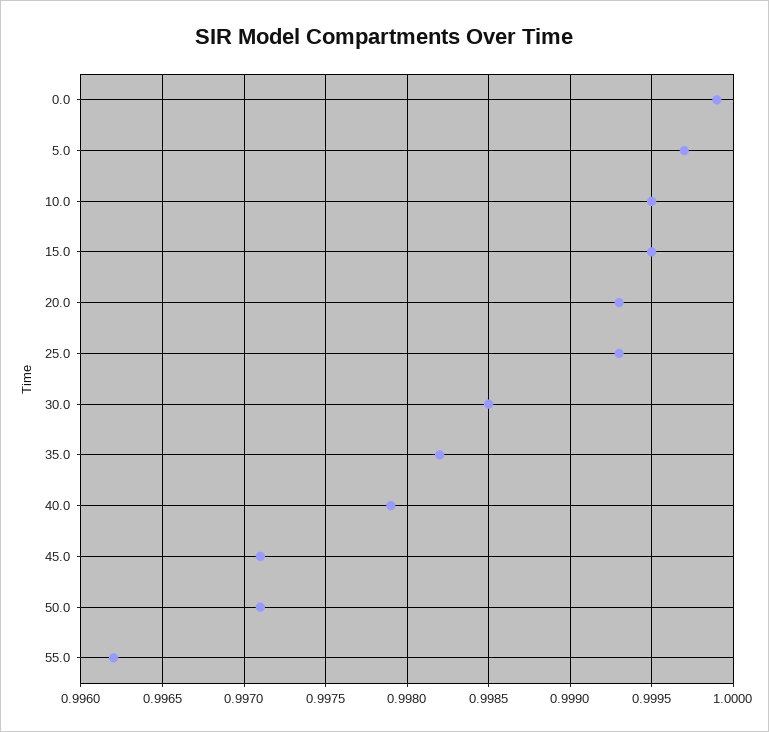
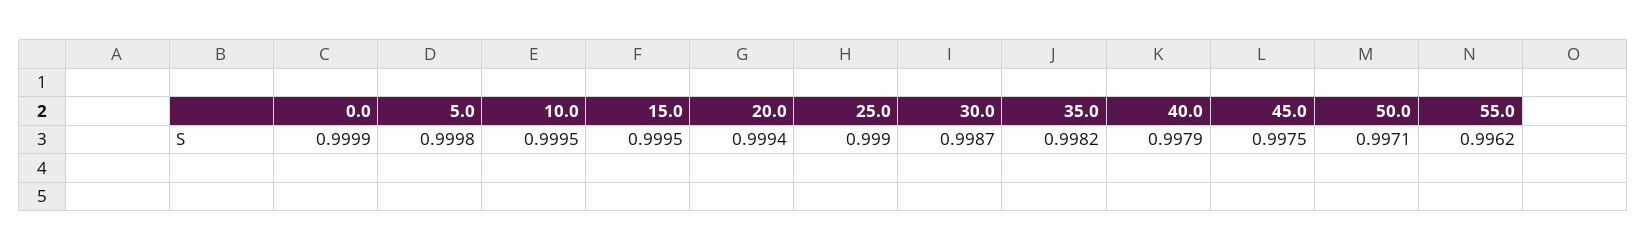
5.0: 0.9997 -> 0.9998
20.0: 0.9993 -> 0.9994
25.0: 0.9993 -> 0.999
30.0: 0.9985 -> 0.9987
45.0: 0.9971 -> 0.9975

